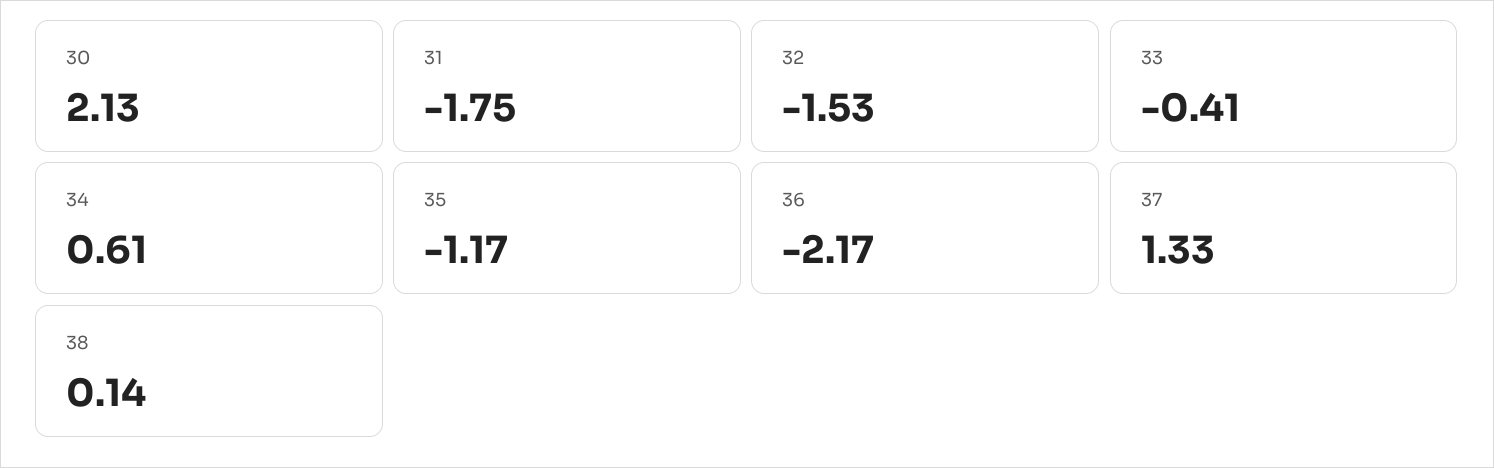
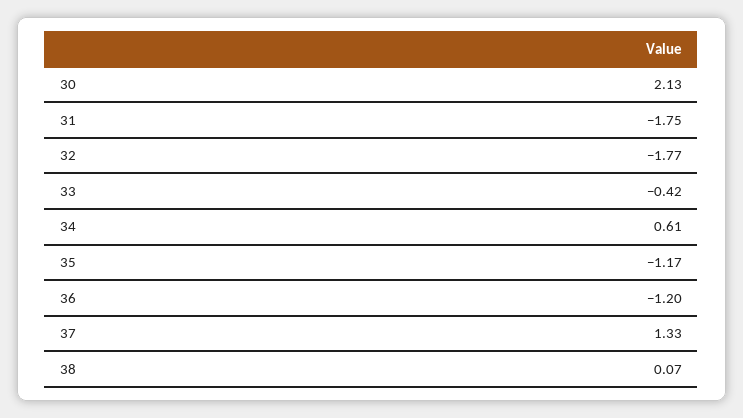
32: -1.53 -> -1.77
33: -0.41 -> -0.42
36: -2.17 -> -1.2
38: 0.14 -> 0.07

